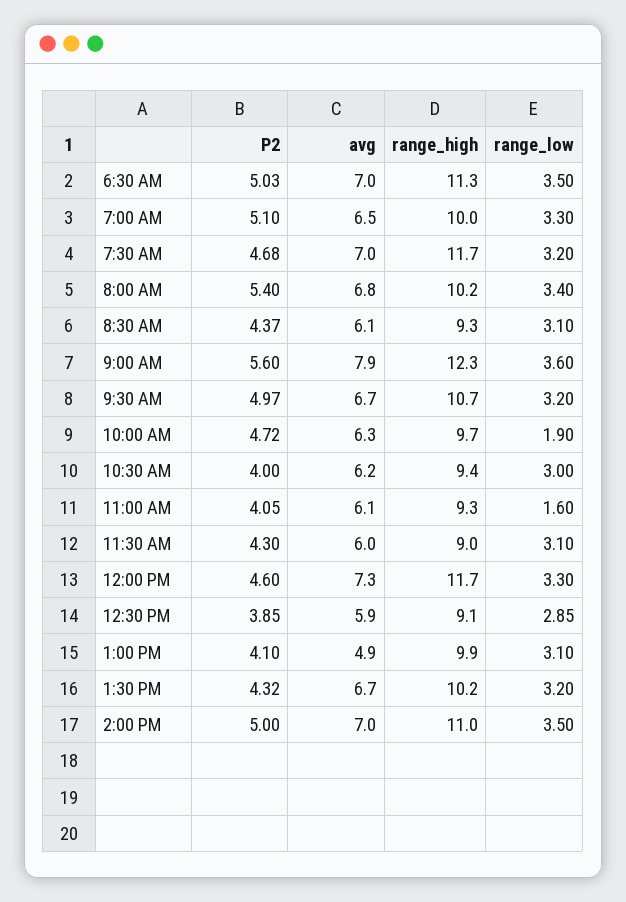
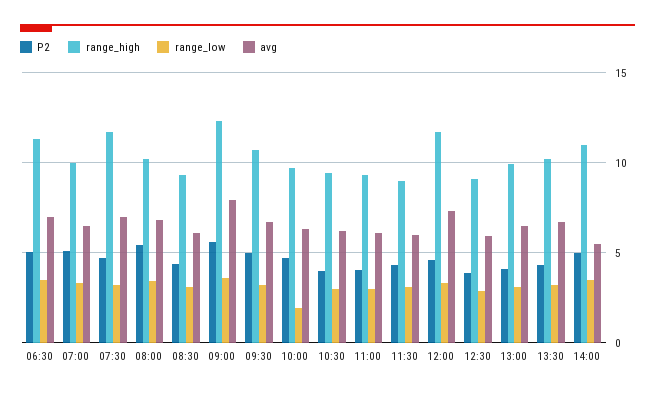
range_low, 11:00 AM: 1.6 -> 3
avg, 1:00 PM: 4.9 -> 6.5
avg, 2:00 PM: 7 -> 5.5

